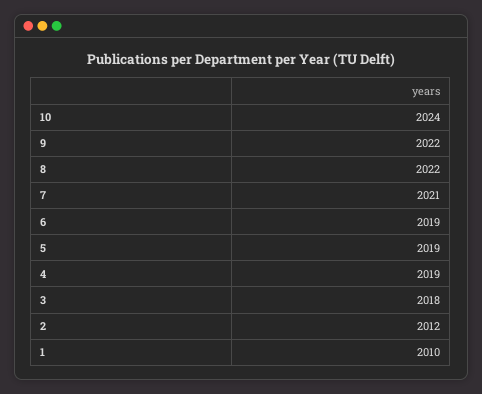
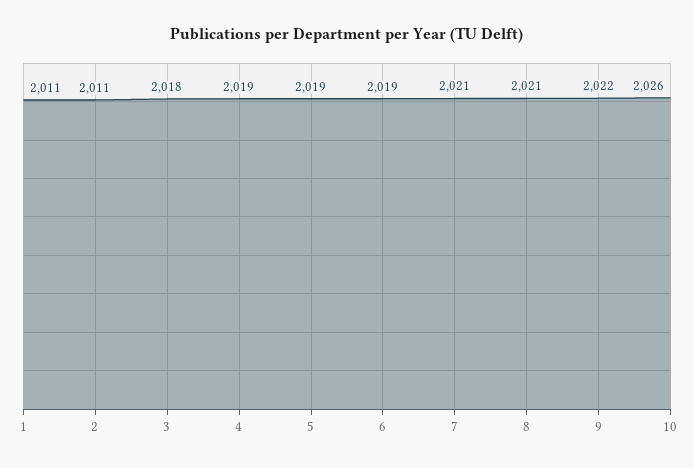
10: 2024 -> 2026
8: 2022 -> 2021
2: 2012 -> 2011
1: 2010 -> 2011

